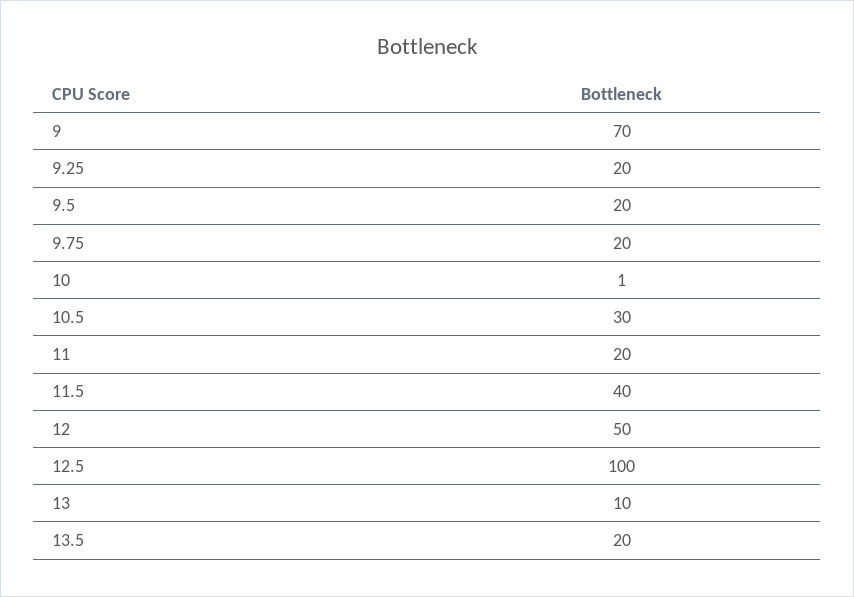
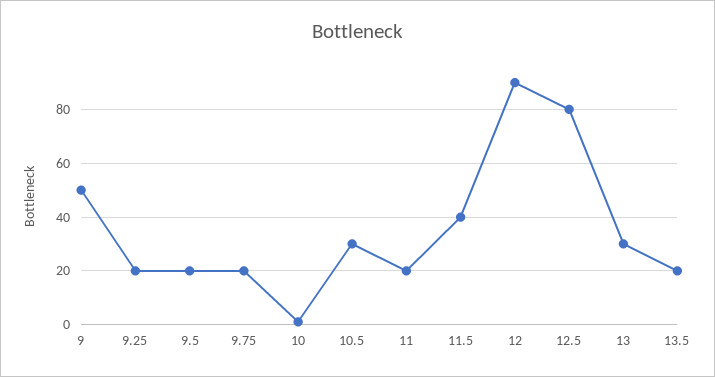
9: 70 -> 50
12: 50 -> 90
12.5: 100 -> 80
13: 10 -> 30

